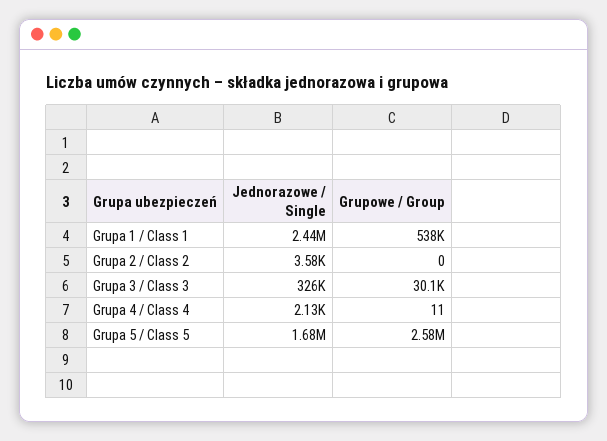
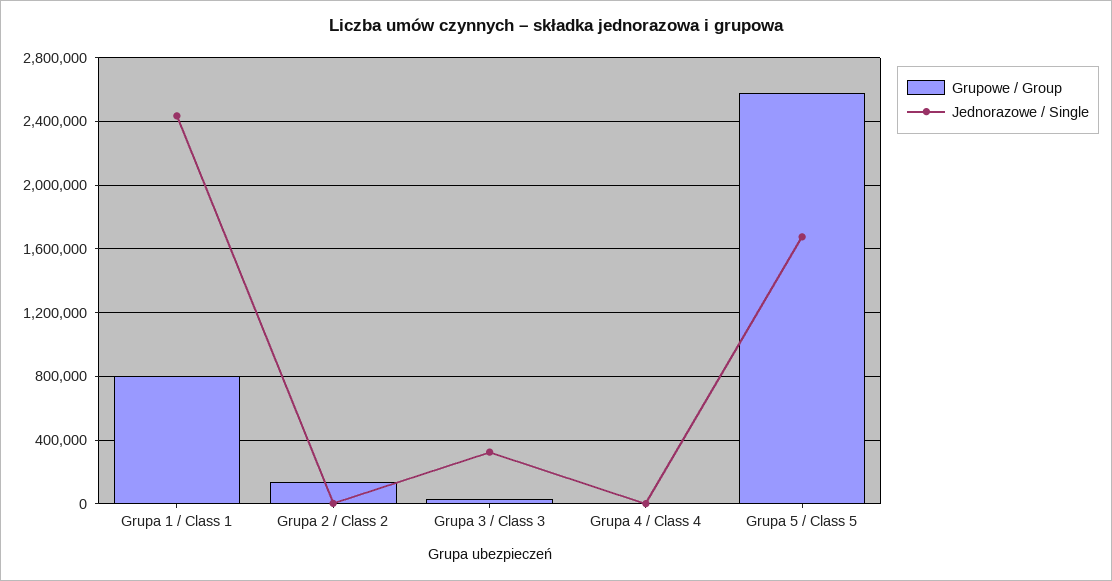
Grupowe / Group, Grupa 1 / Class 1: 538000 -> 800000
Grupowe / Group, Grupa 2 / Class 2: 0 -> 150000

